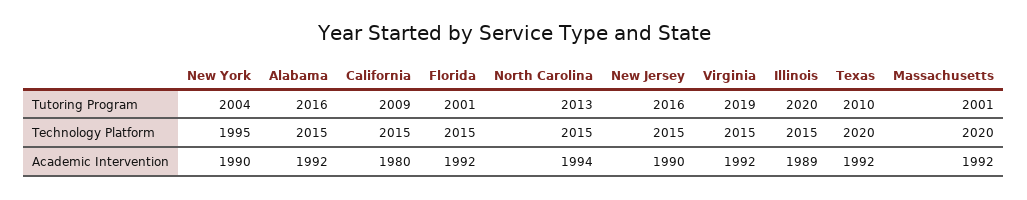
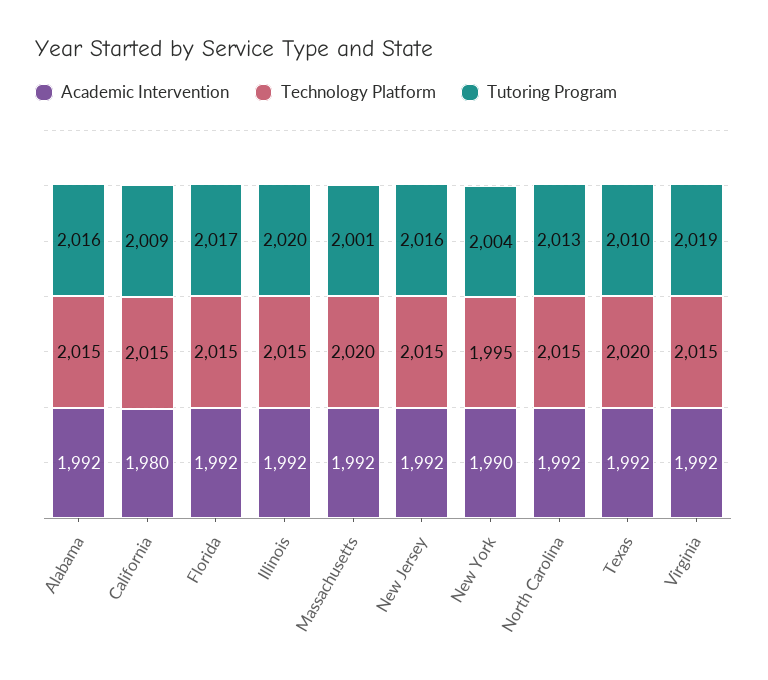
Tutoring Program, Florida: 2001 -> 2017
Academic Intervention, North Carolina: 1994 -> 1992
Academic Intervention, New Jersey: 1990 -> 1992
Academic Intervention, Illinois: 1989 -> 1992

